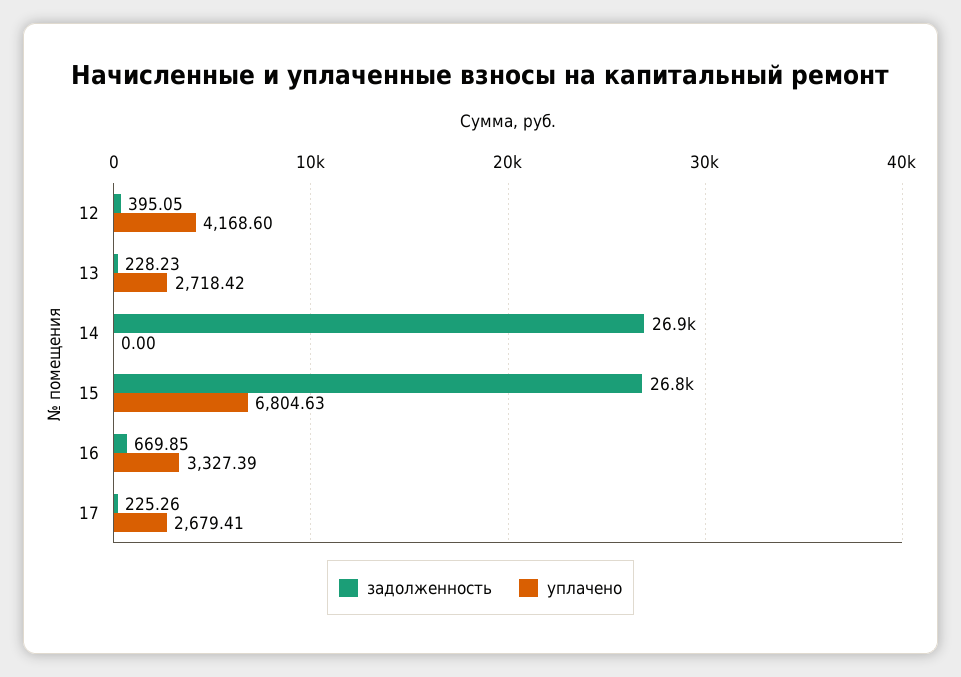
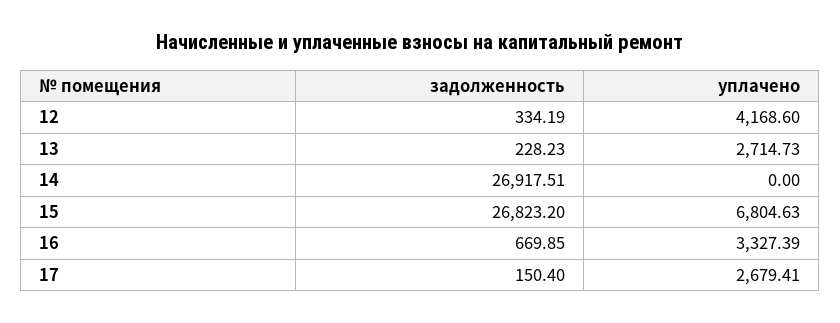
задолженность, 12: 395.05 -> 334.19
уплачено, 13: 2718.42 -> 2714.73
задолженность, 17: 225.26 -> 150.4

